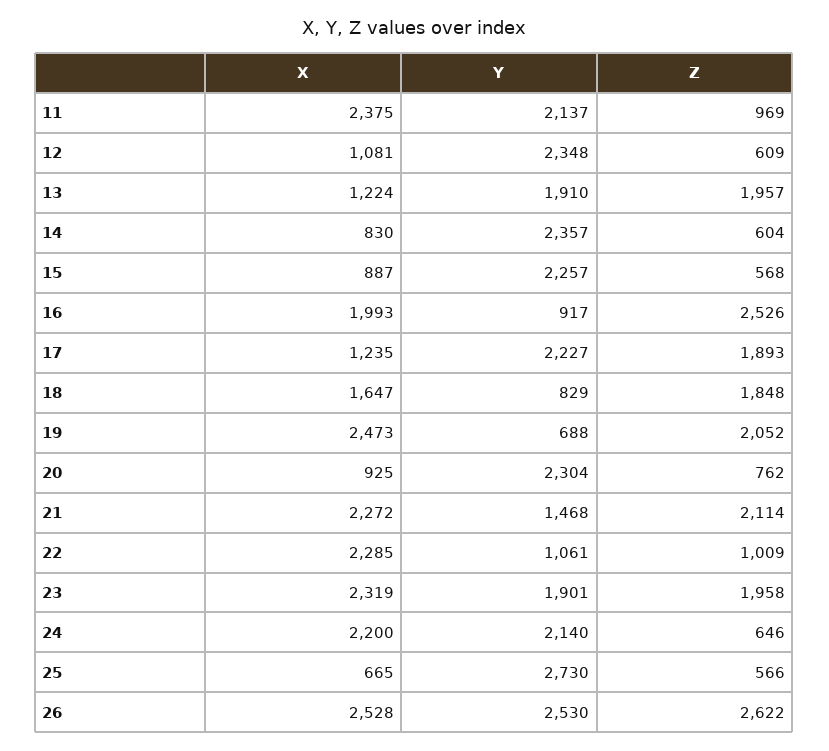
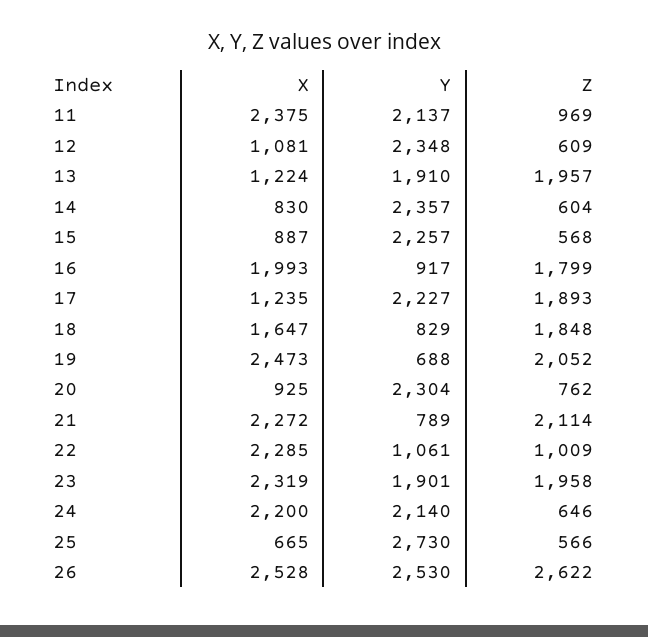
Z, 16: 2526 -> 1799
Y, 21: 1468 -> 789

